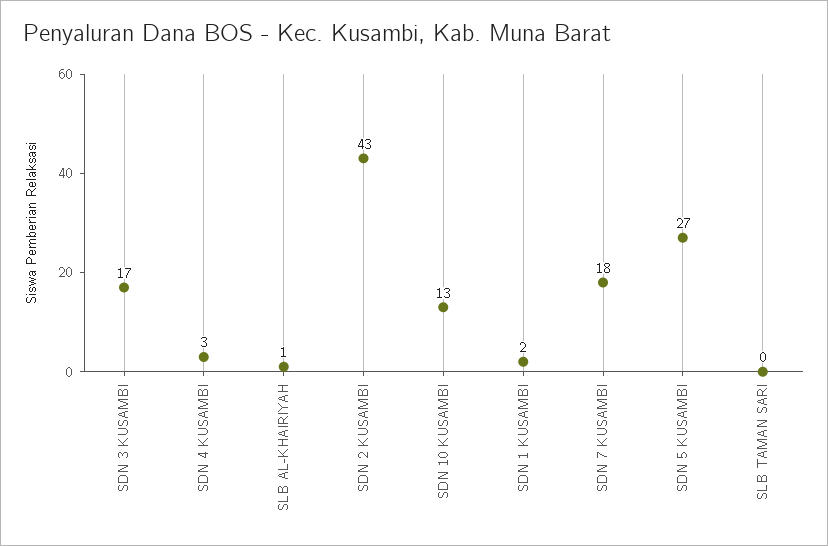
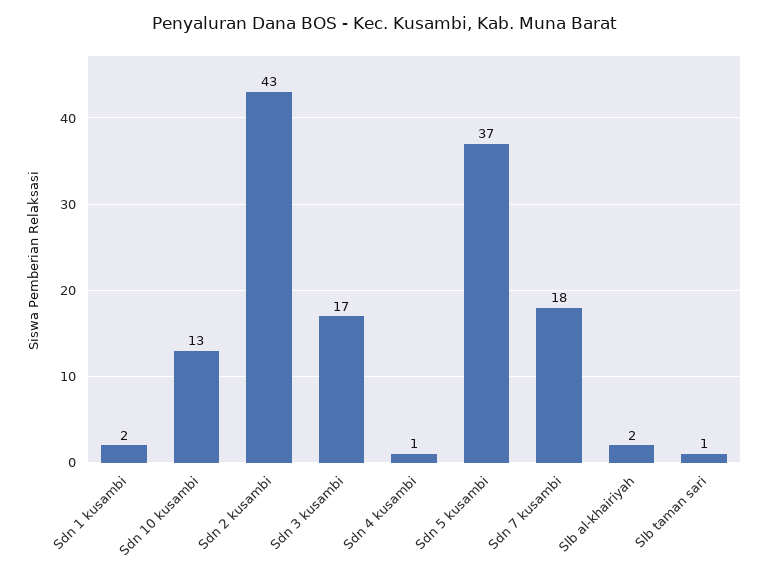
SDN 4 KUSAMBI: 3 -> 1
SLB AL-KHAIRIYAH: 1 -> 2
SDN 5 KUSAMBI: 27 -> 37
SLB TAMAN SARI: 0 -> 1

